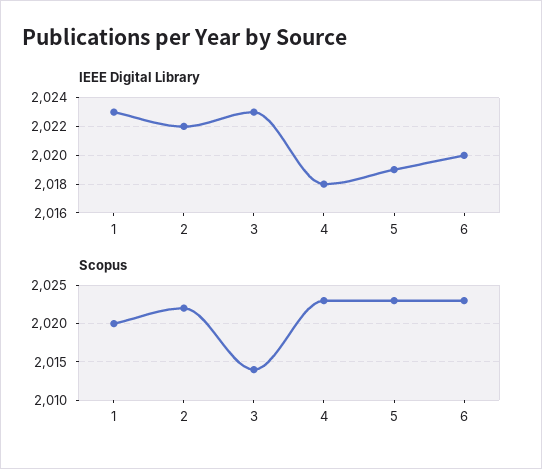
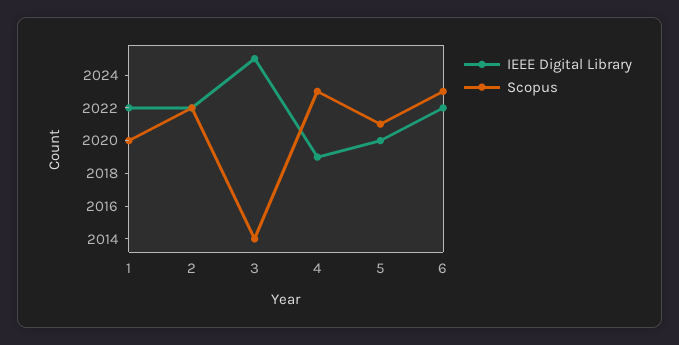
IEEE Digital Library, 1: 2023 -> 2022
IEEE Digital Library, 3: 2023 -> 2025
IEEE Digital Library, 4: 2018 -> 2019
IEEE Digital Library, 5: 2019 -> 2020
IEEE Digital Library, 6: 2020 -> 2022
Scopus, 5: 2023 -> 2021

